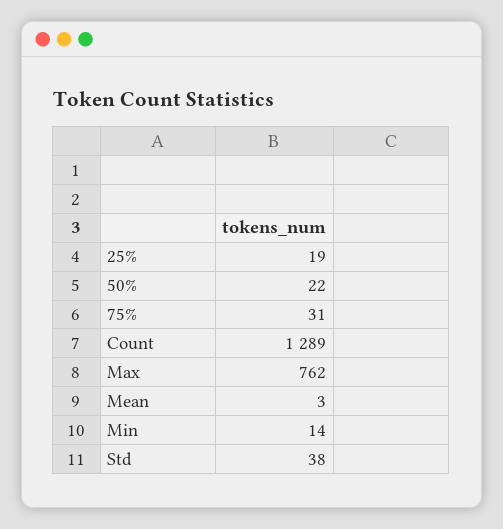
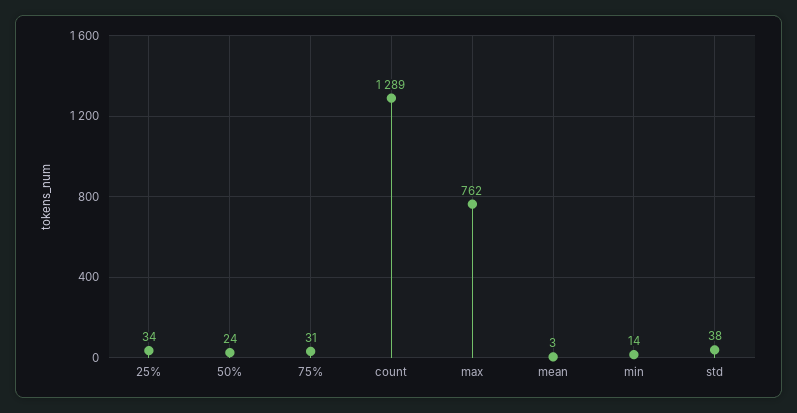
25%: 19 -> 34
50%: 22 -> 24

